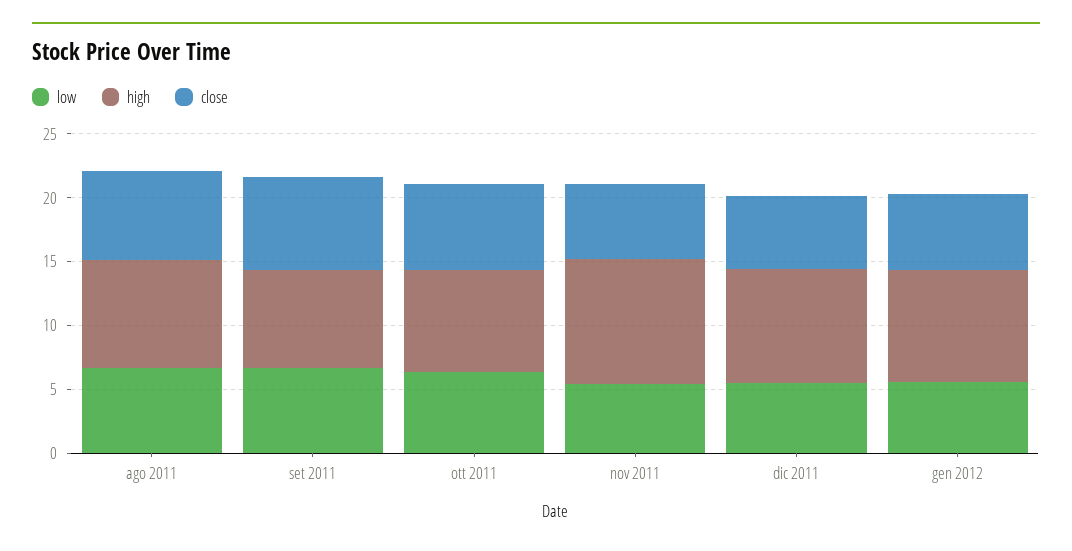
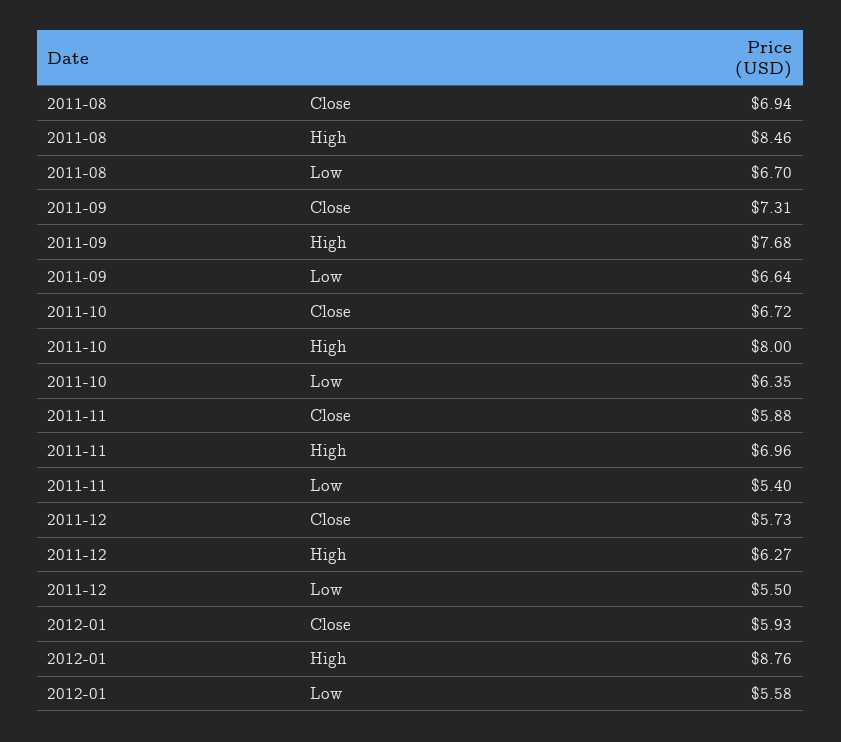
high, nov 2011: 10 -> 6.96
high, dic 2011: 9 -> 6.27

